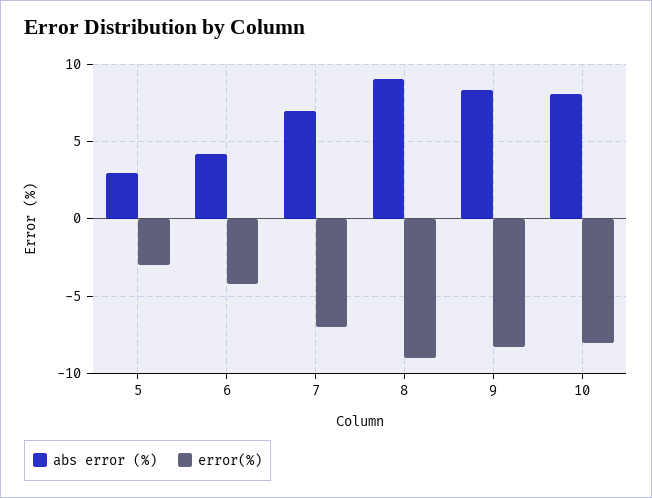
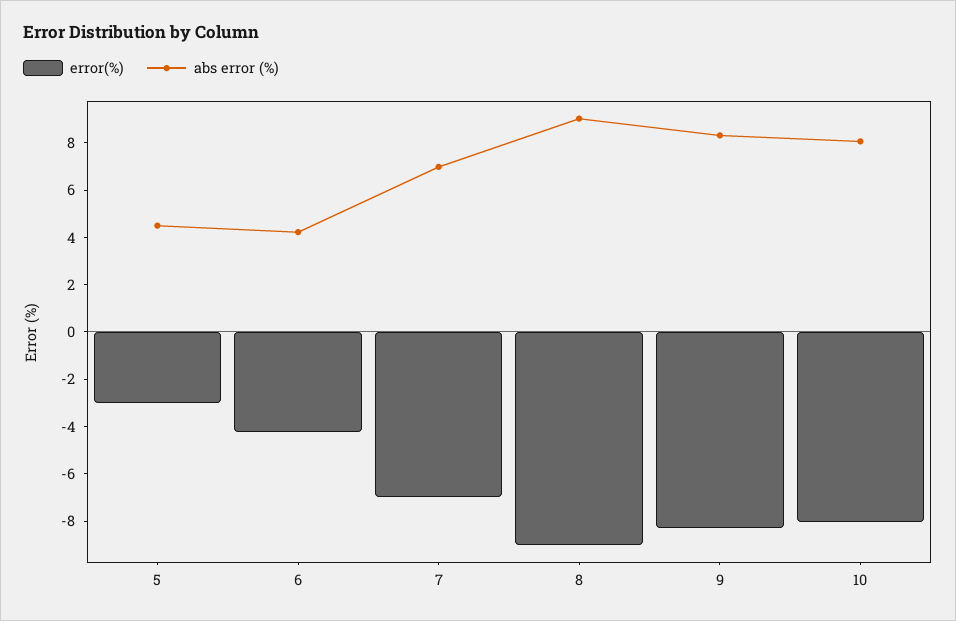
abs error (%), 5: 3 -> 4.5

